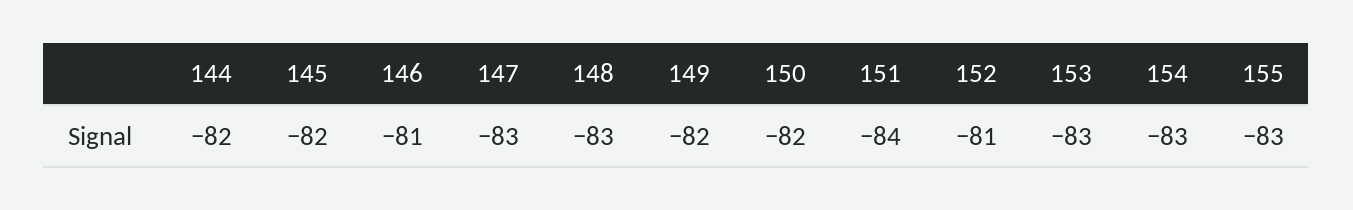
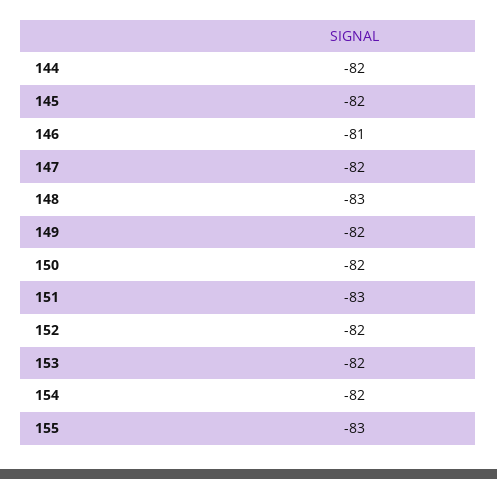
147: -83 -> -82
151: -84 -> -83
152: -81 -> -82
153: -83 -> -82
154: -83 -> -82

